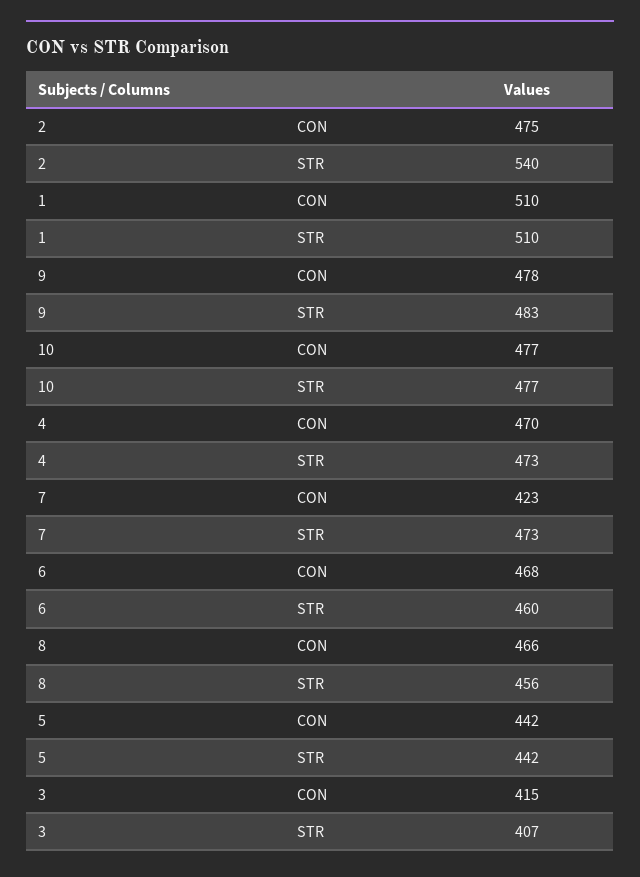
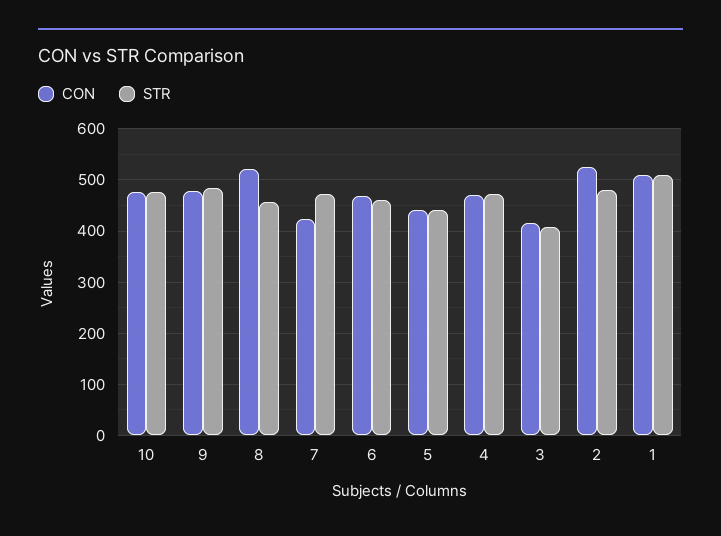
CON, 2: 475 -> 520
STR, 2: 540 -> 480
CON, 8: 466 -> 520

